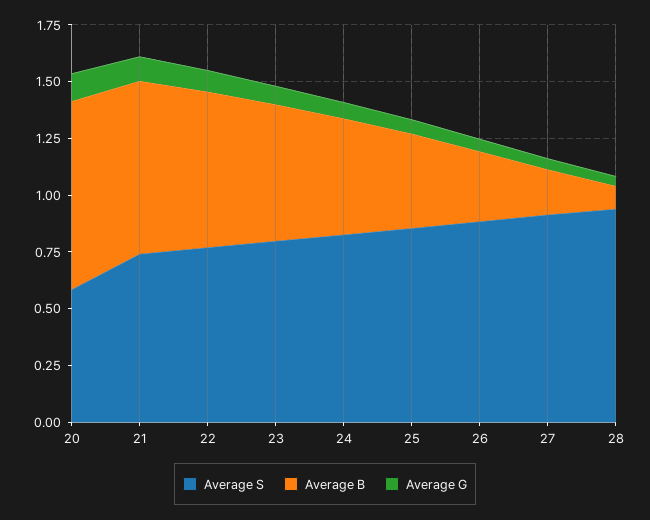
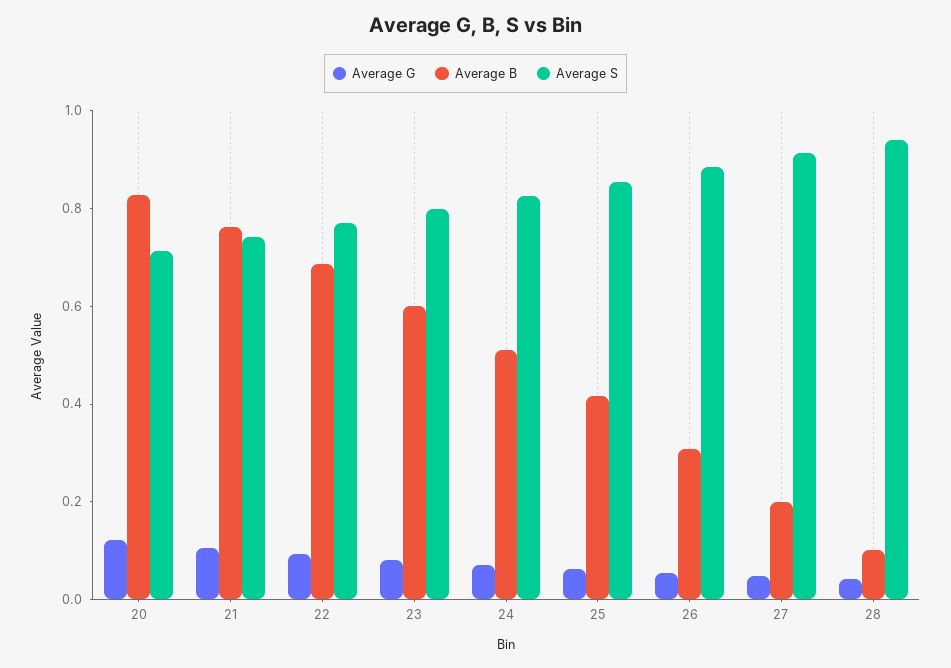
Average S, 20: 0.6 -> 0.7

